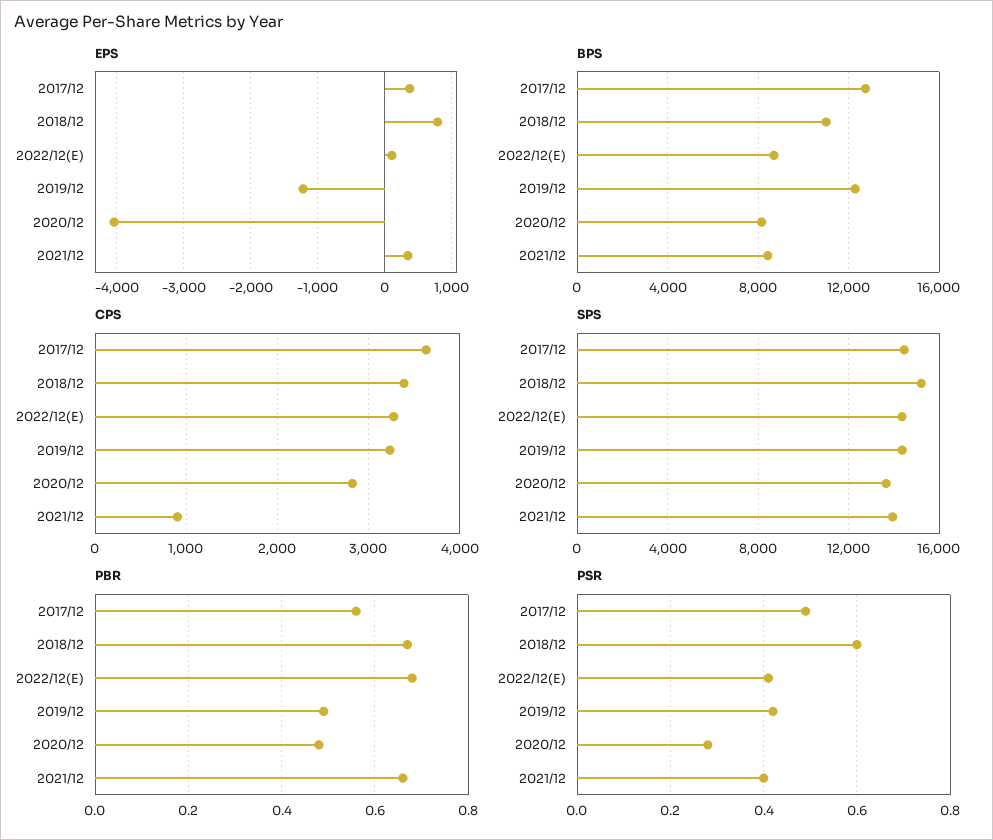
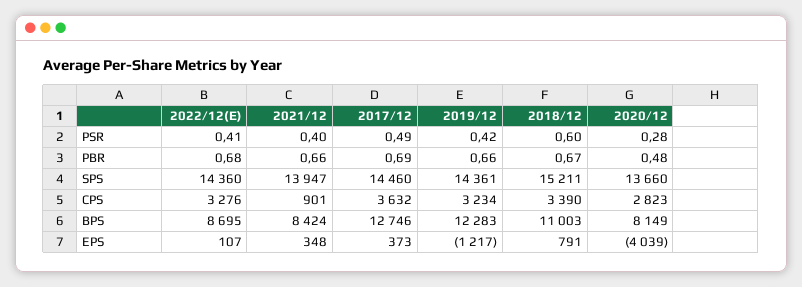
PBR, 2017/12: 0.55 -> 0.69
PBR, 2019/12: 0.5 -> 0.66

